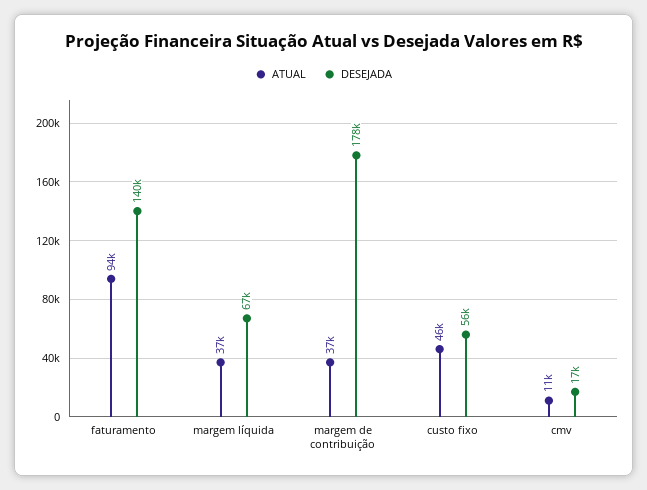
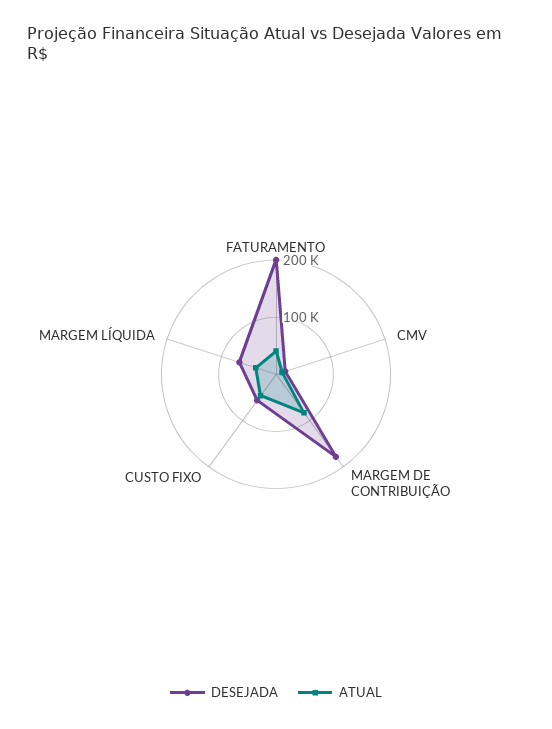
ATUAL, faturamento: 94000 -> 40000
DESEJADA, faturamento: 140000 -> 200000
ATUAL, margem de contribuição: 37000 -> 80000

